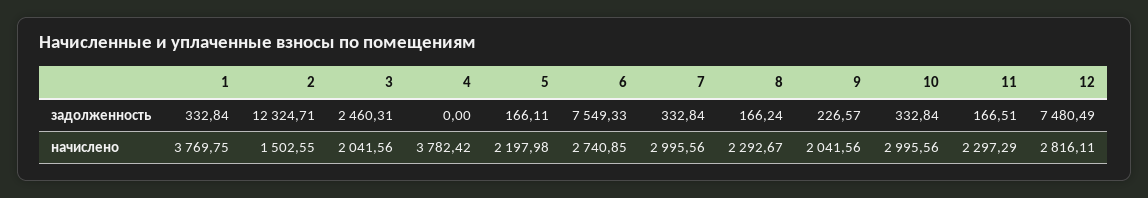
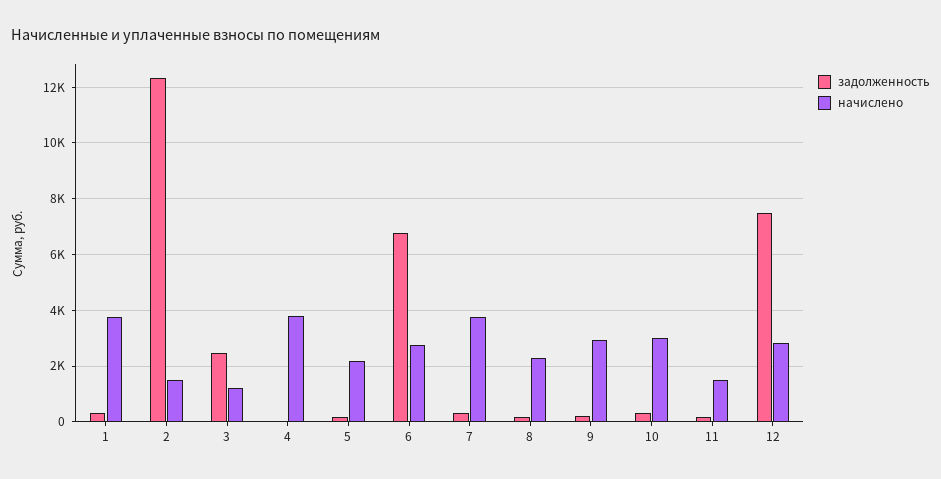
задолженность, 6: 7549.33 -> 6750
начислено, 3: 2041.56 -> 1250
начислено, 7: 2995.56 -> 3750
начислено, 9: 2041.56 -> 3000
начислено, 11: 2297.29 -> 1500

